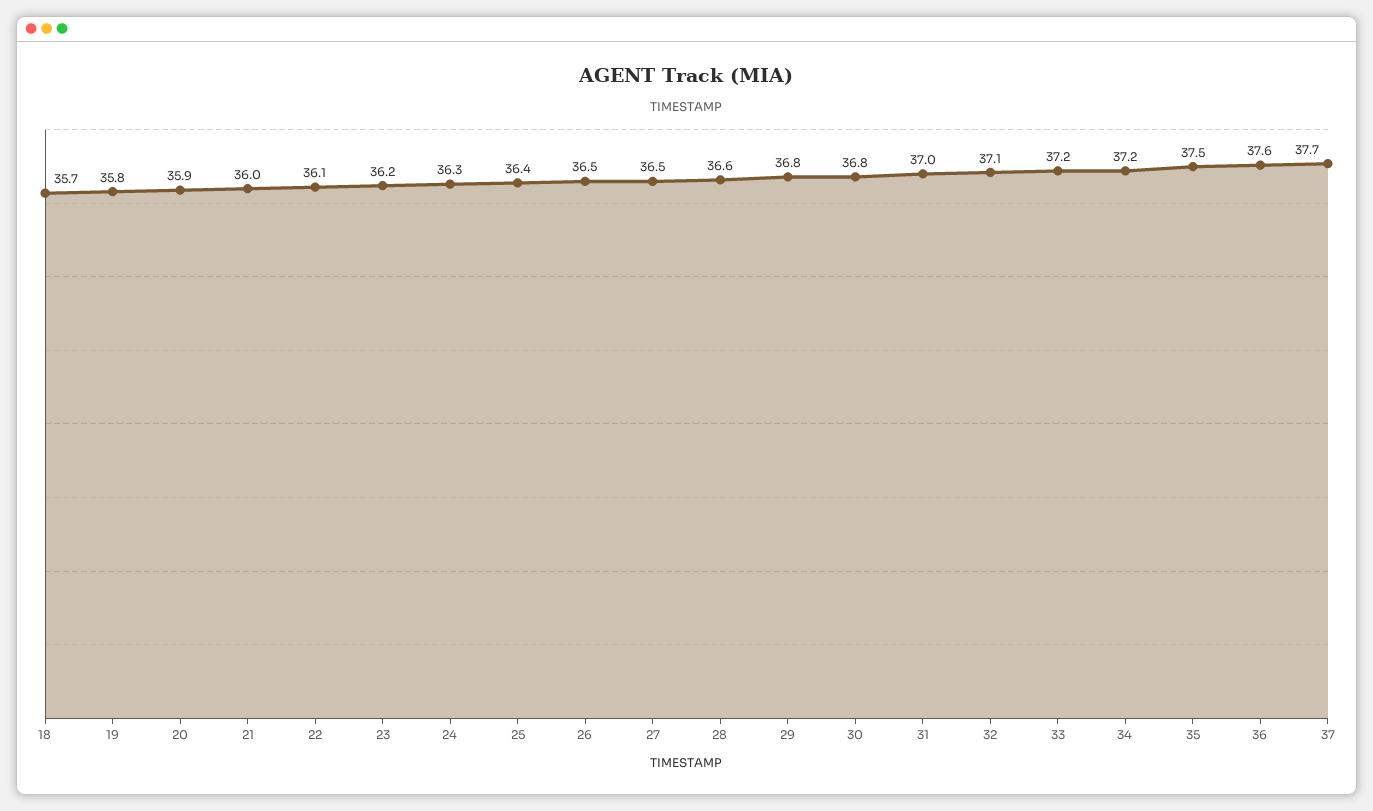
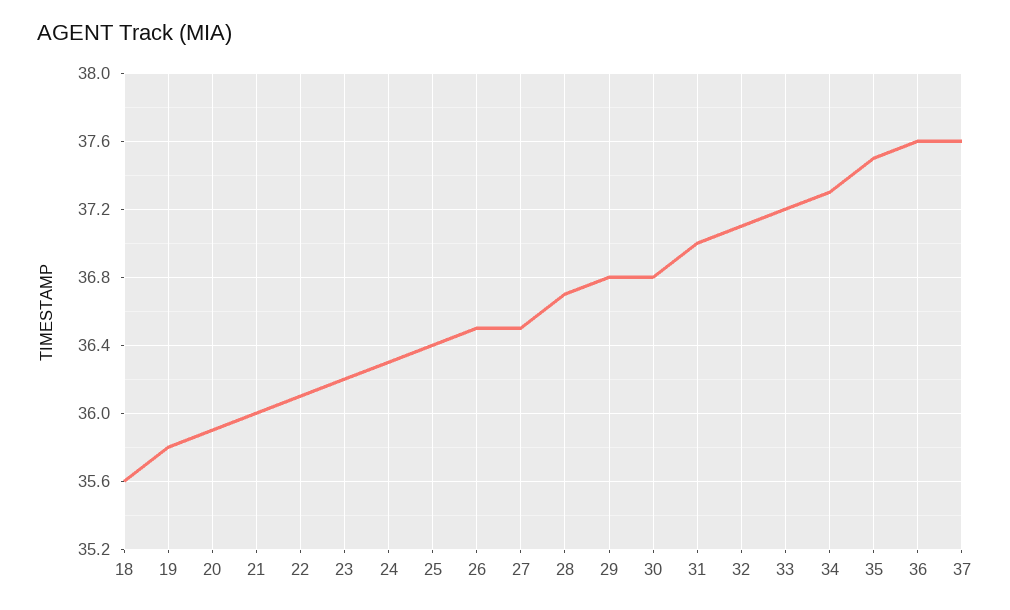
18: 35.7 -> 35.6
28: 36.6 -> 36.7
34: 37.2 -> 37.3
37: 37.7 -> 37.6

